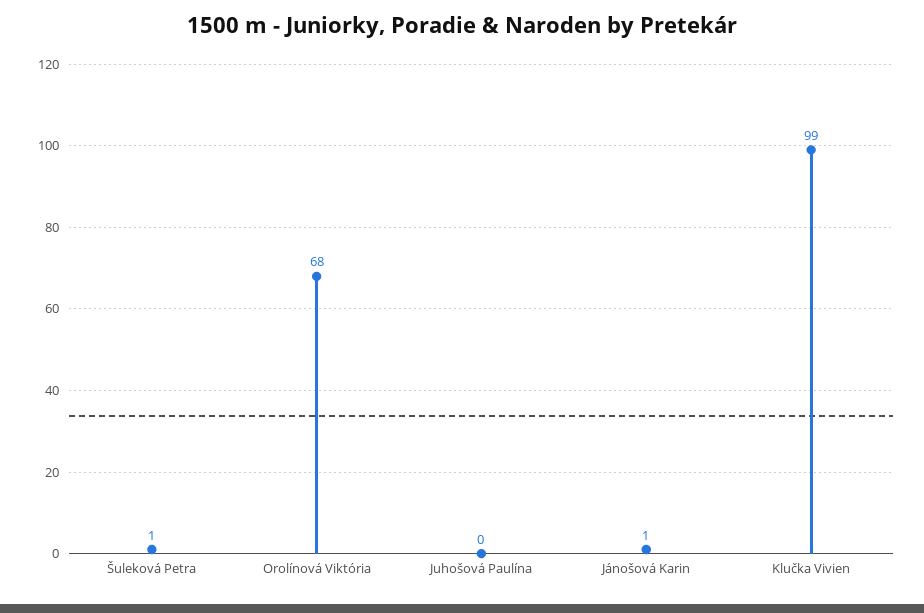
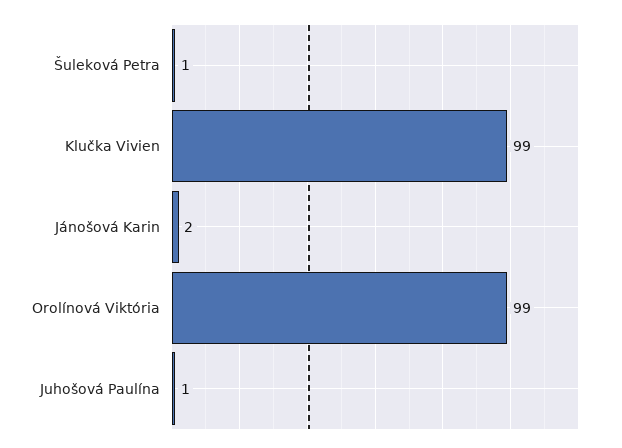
Orolínová Viktória: 68 -> 99
Juhošová Paulína: 0 -> 1
Jánošová Karin: 1 -> 2

